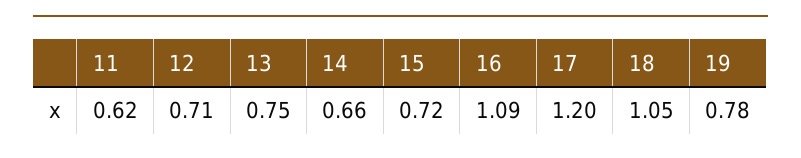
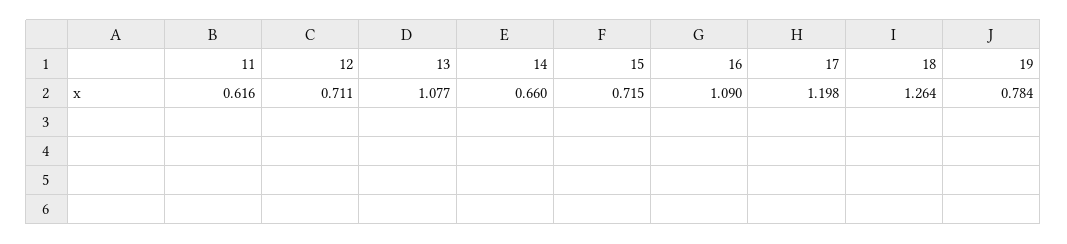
13: 0.75 -> 1.077
18: 1.05 -> 1.264

